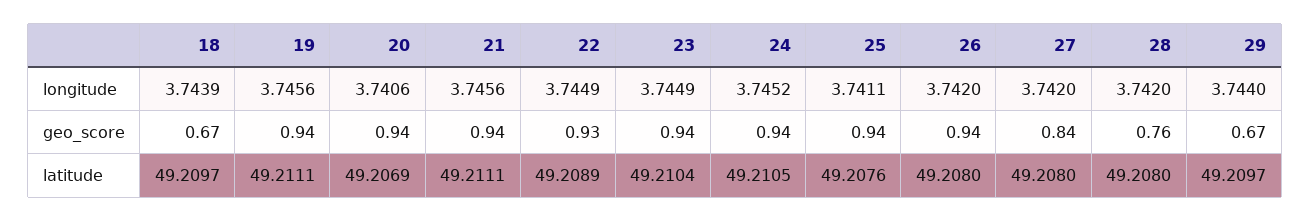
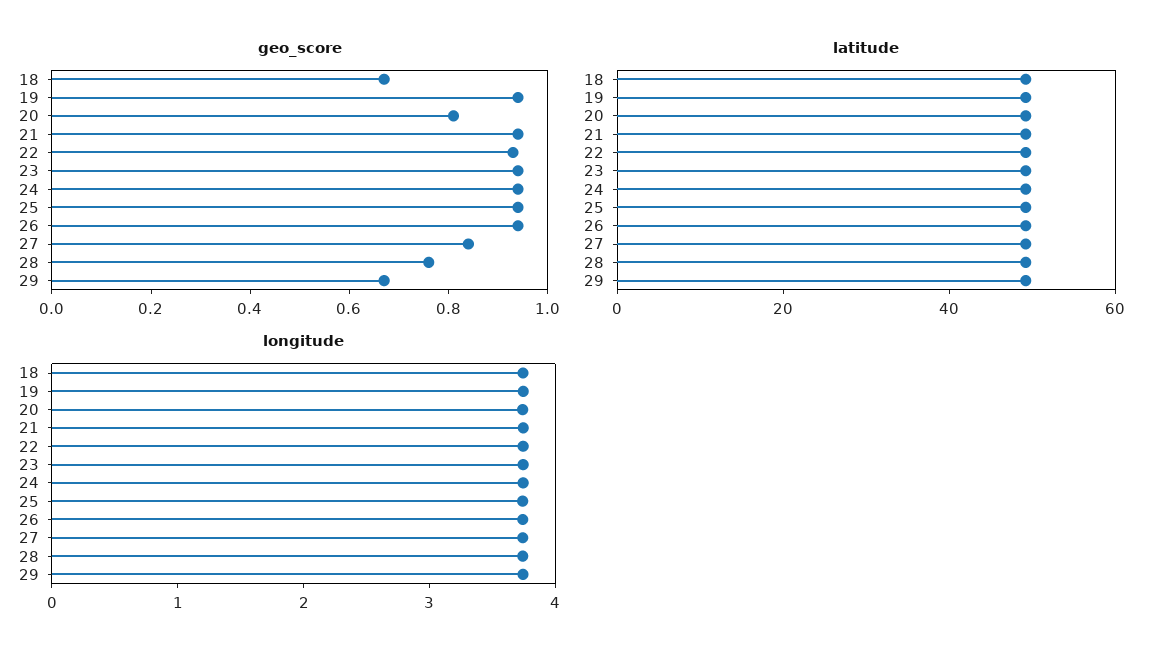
geo_score, 20: 0.94 -> 0.8

